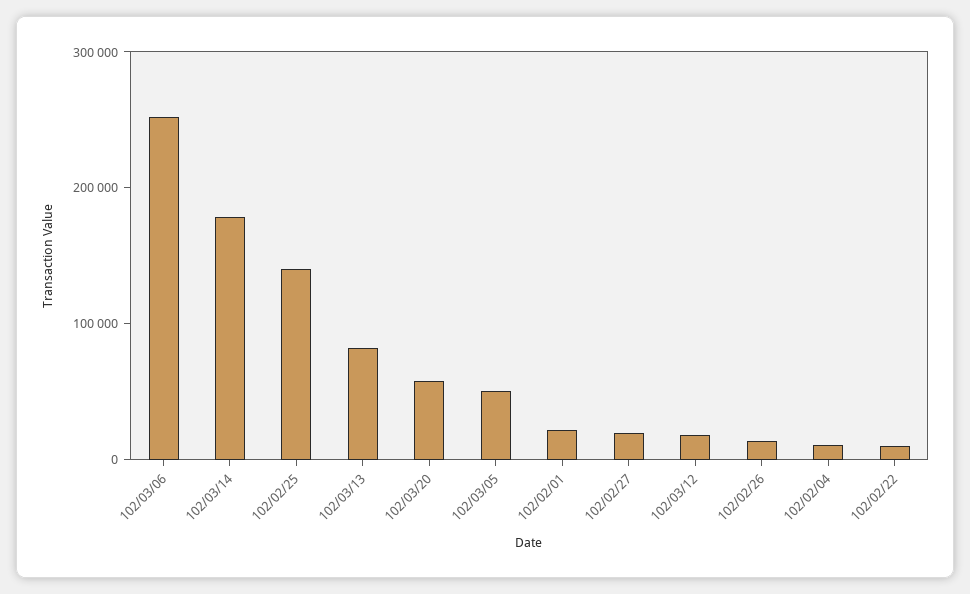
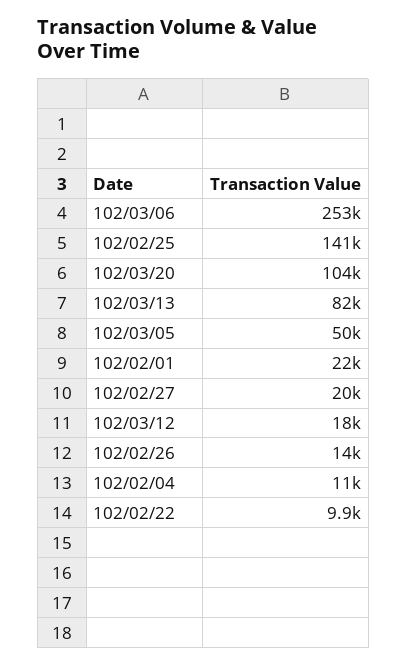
102/03/14: 180000 -> none
102/03/20: 60000 -> 104000

